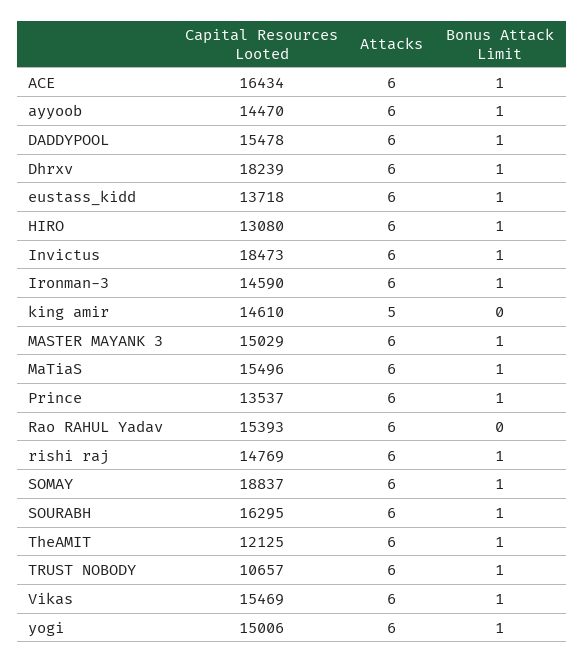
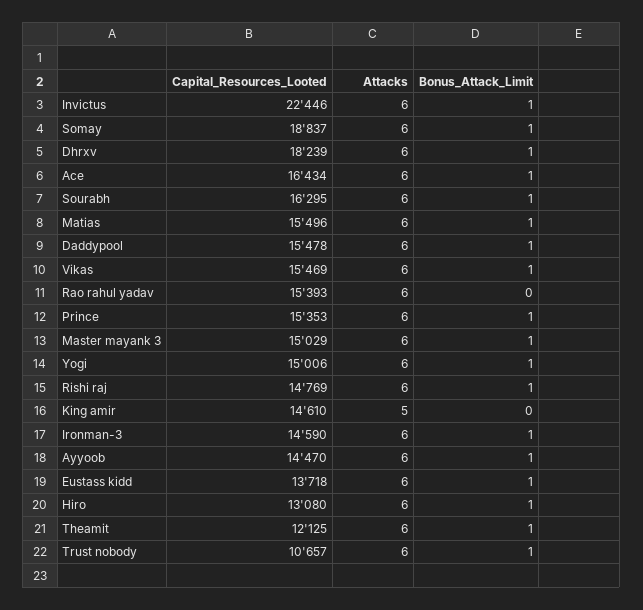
Capital Resources Looted, Invictus: 18473 -> 22446
Capital Resources Looted, Prince: 13537 -> 15353

